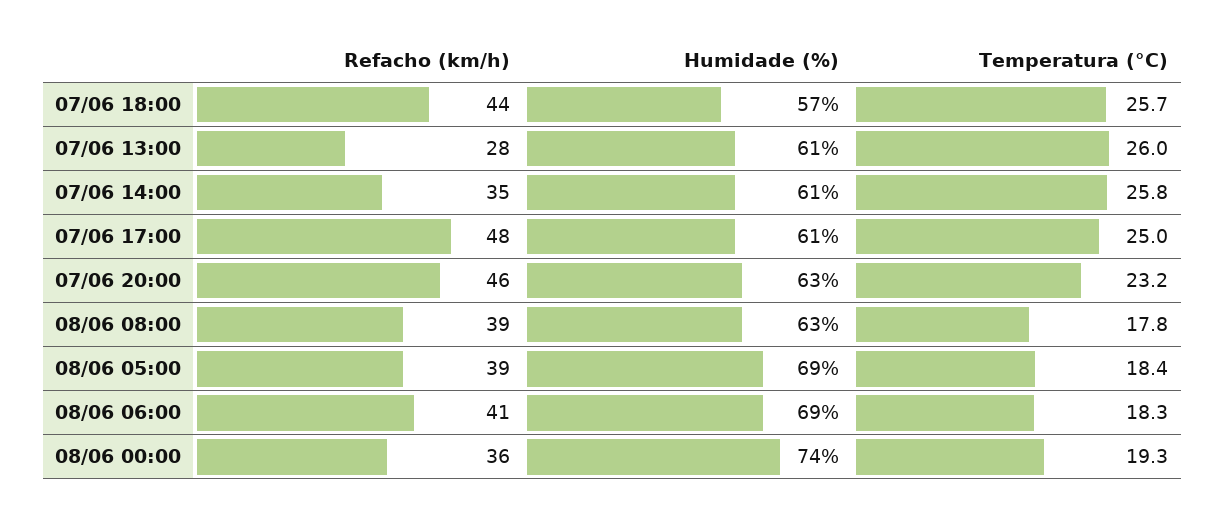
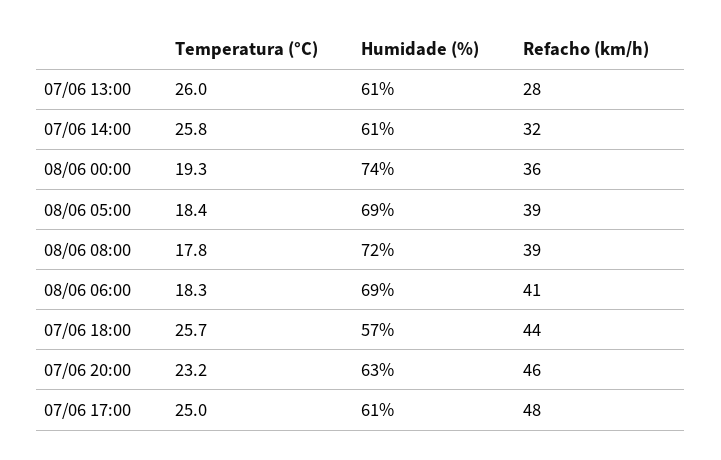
Refacho (km/h), 07/06 14:00: 35 -> 32
Humidade (%), 08/06 08:00: 63 -> 72

